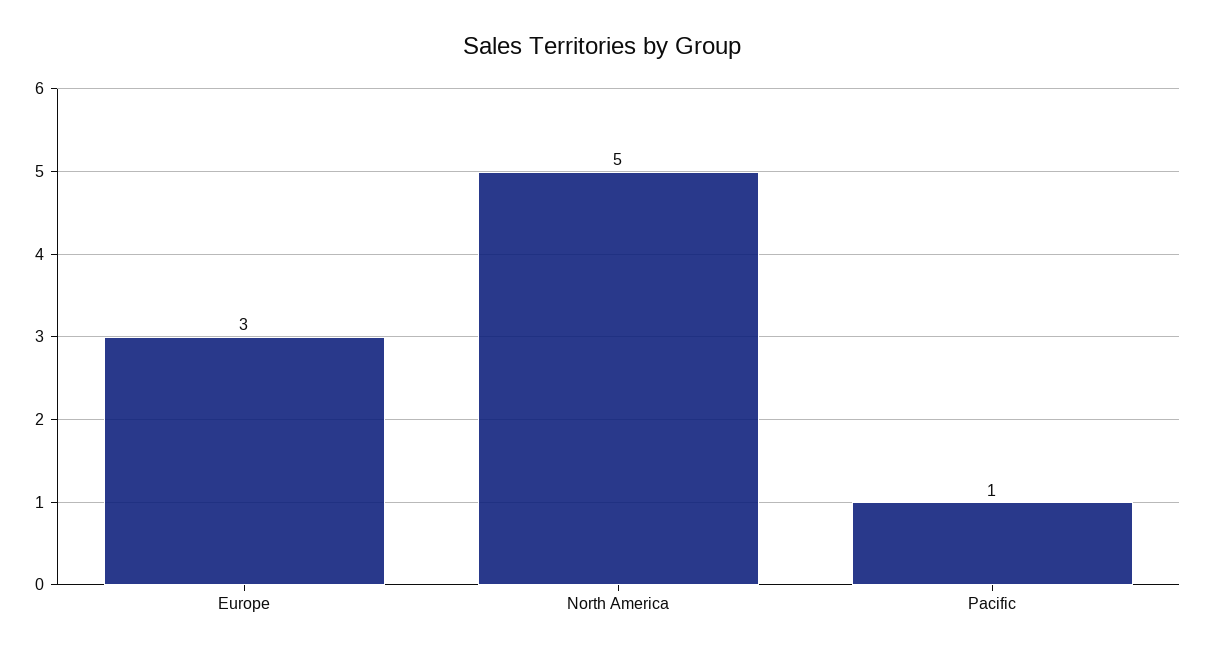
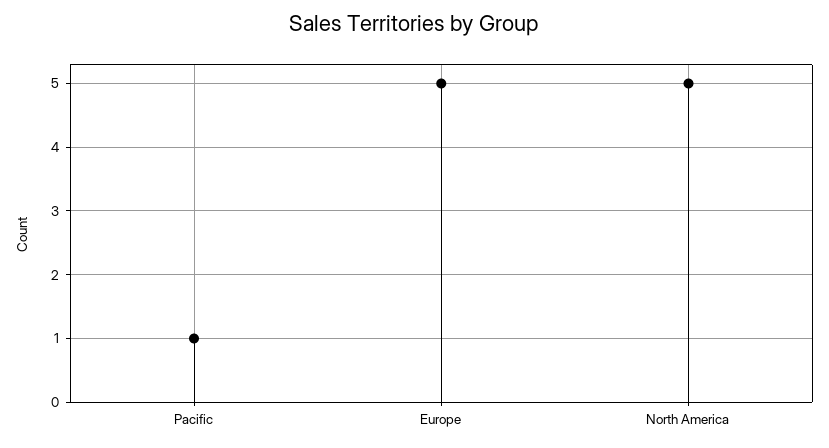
Europe: 3 -> 5

